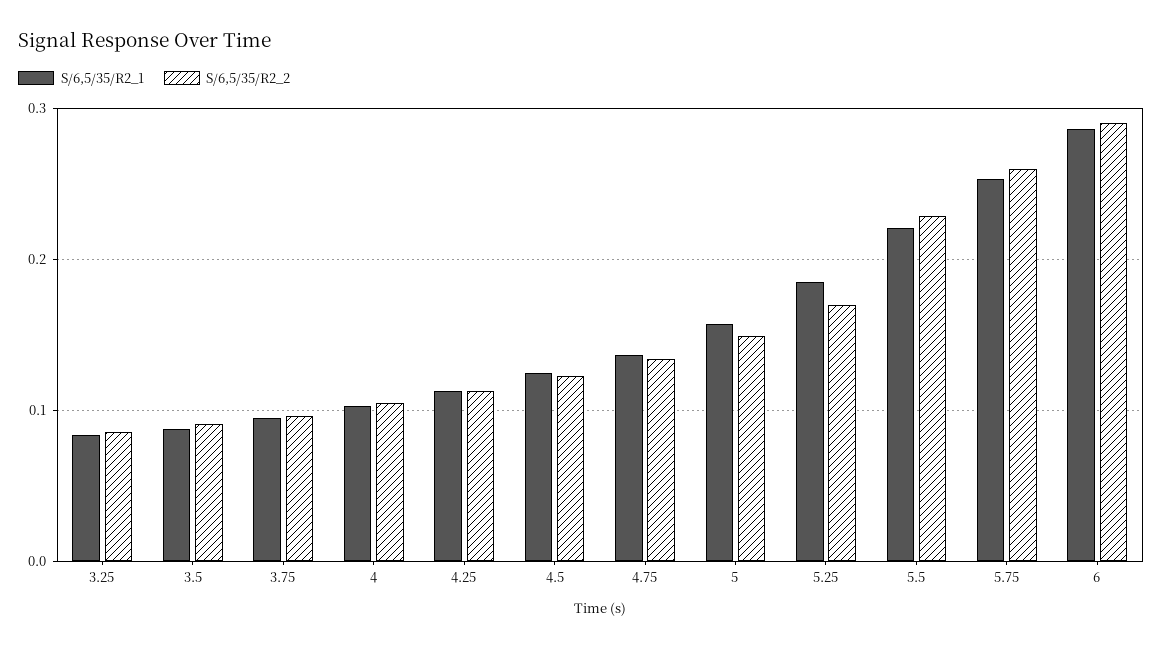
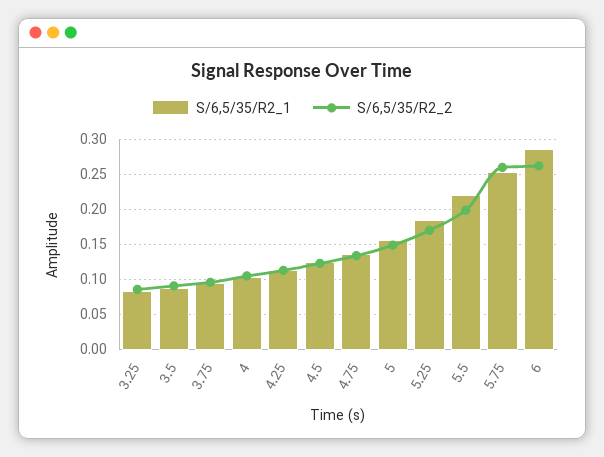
S/6,5/35/R2_2, 5.5: 0.23 -> 0.2
S/6,5/35/R2_2, 6: 0.29 -> 0.26

